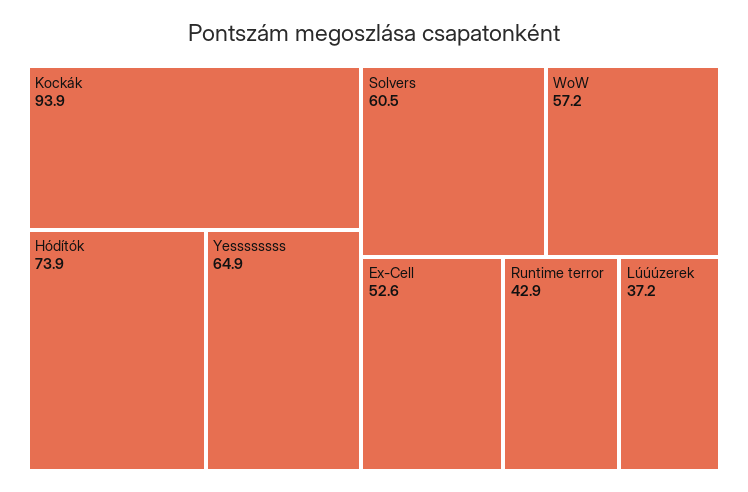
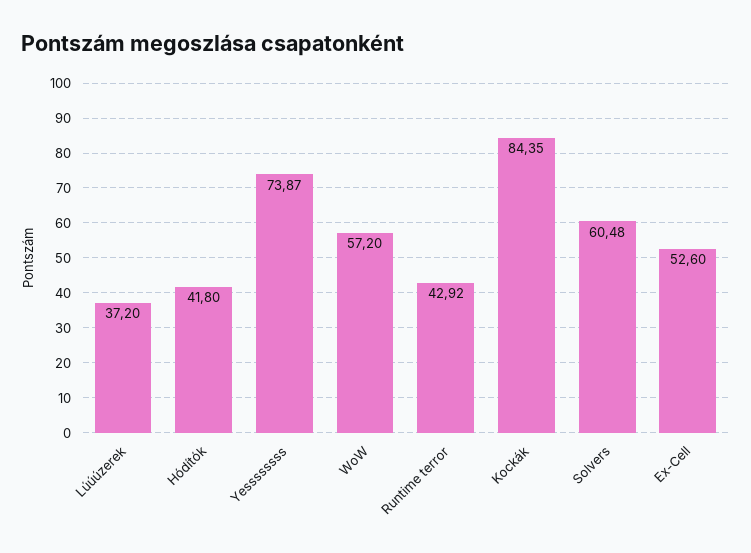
Kockák: 93.9 -> 84.35
Hódítók: 73.9 -> 41.8
Yessssssss: 64.9 -> 73.87

